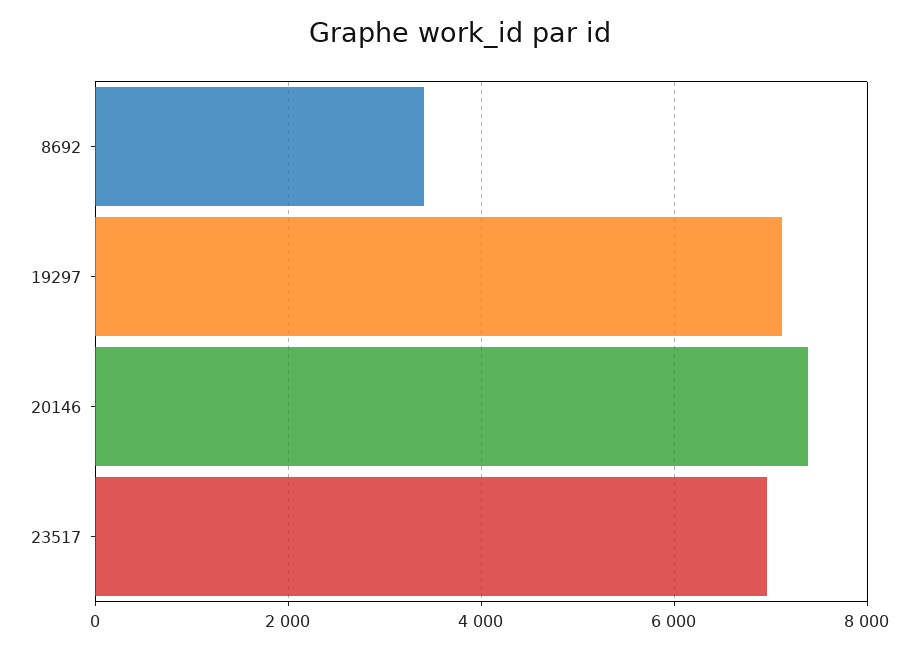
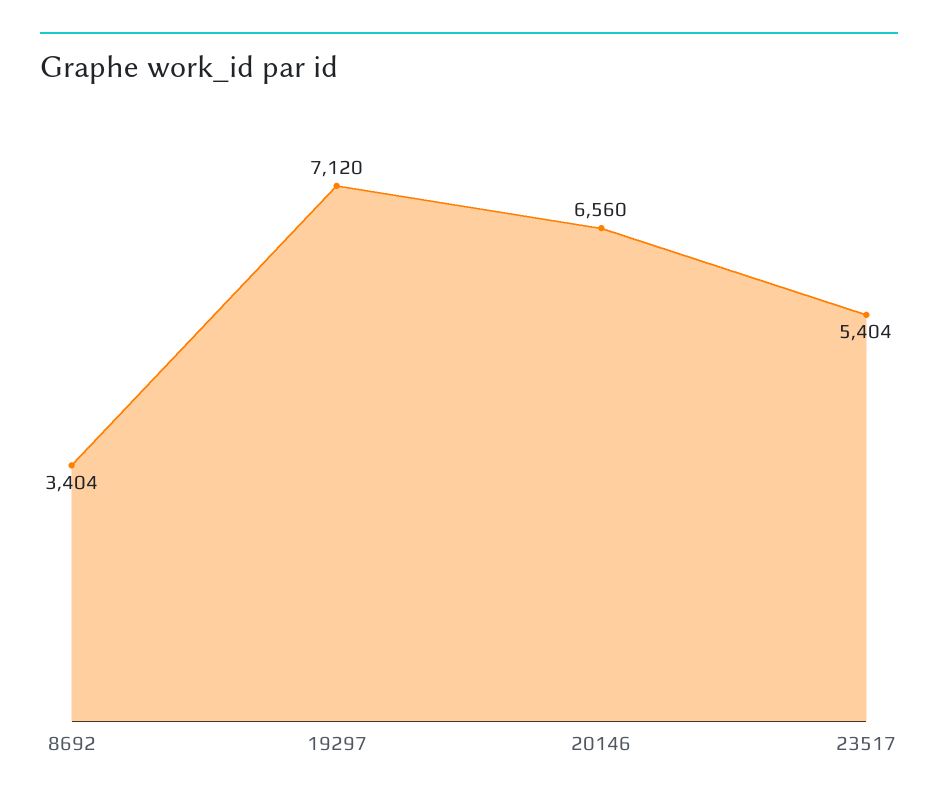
20146: 7400 -> 6560
23517: 7000 -> 5404

